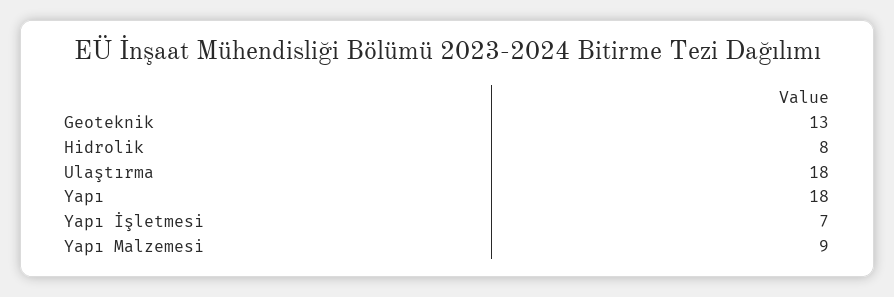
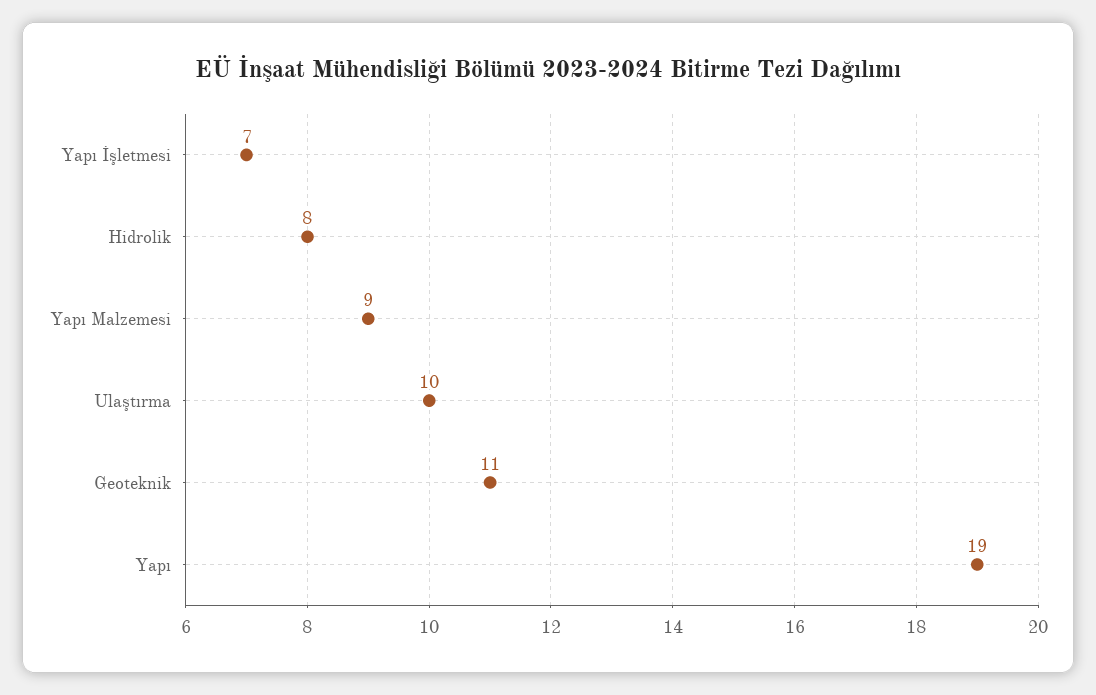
Geoteknik: 13 -> 11
Ulaştırma: 18 -> 10
Yapı: 18 -> 19

